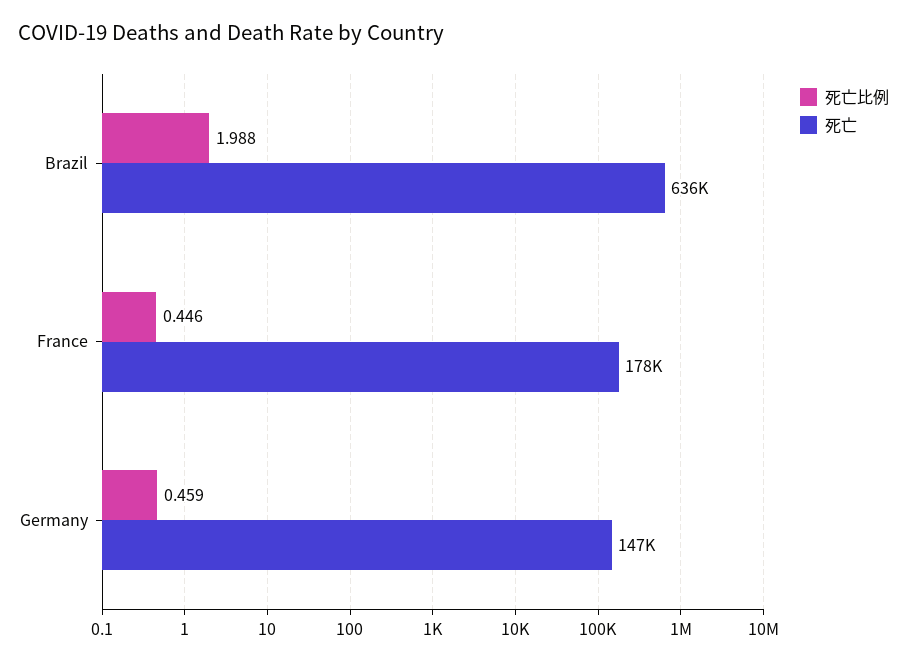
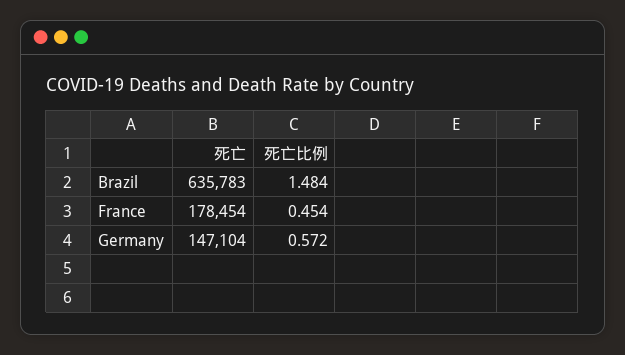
死亡比例, Brazil: 1.988 -> 1.484
死亡比例, France: 0.446 -> 0.454
死亡比例, Germany: 0.459 -> 0.572

